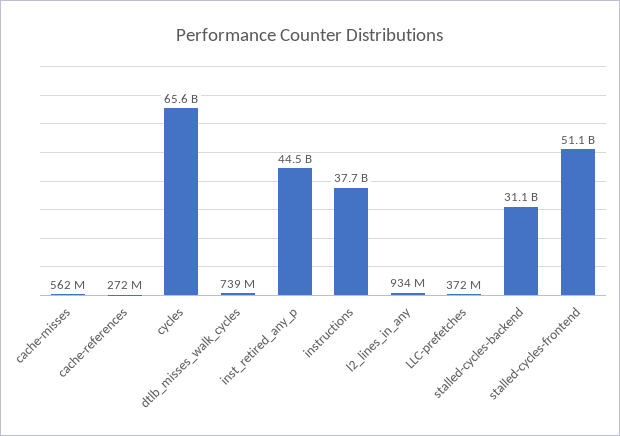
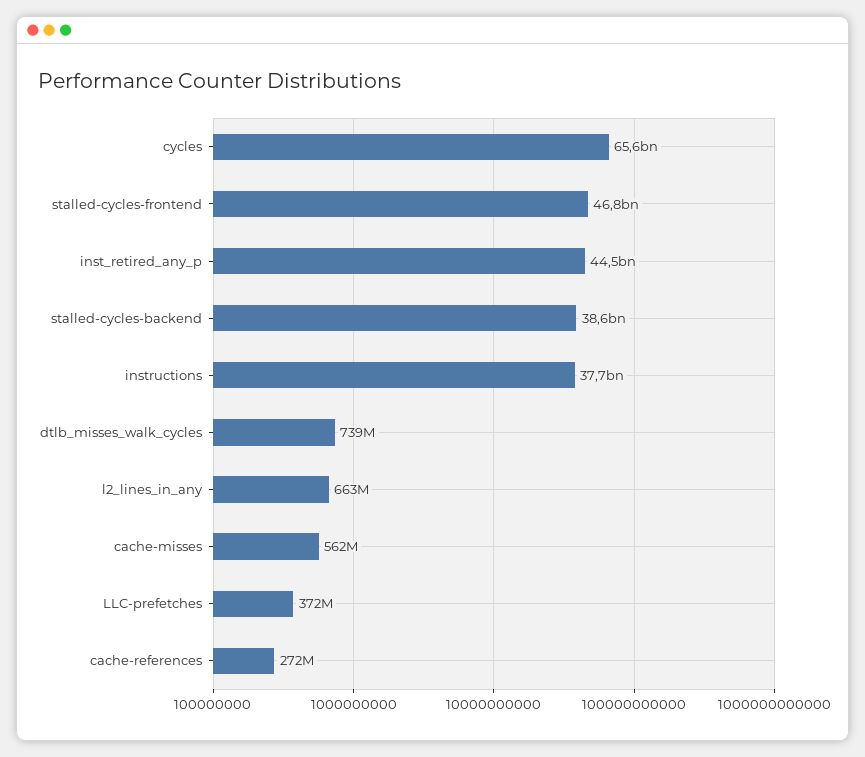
l2_lines_in_any: 934000000 -> 663000000
stalled-cycles-backend: 31100000000 -> 38600000000
stalled-cycles-frontend: 51100000000 -> 46800000000

